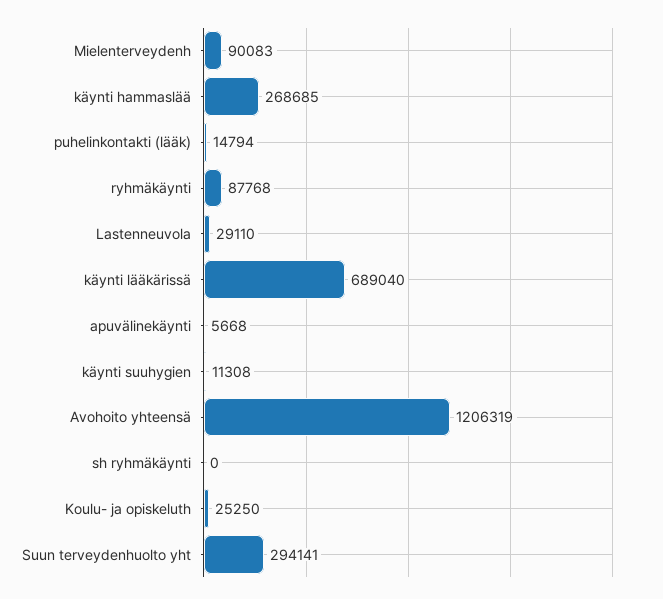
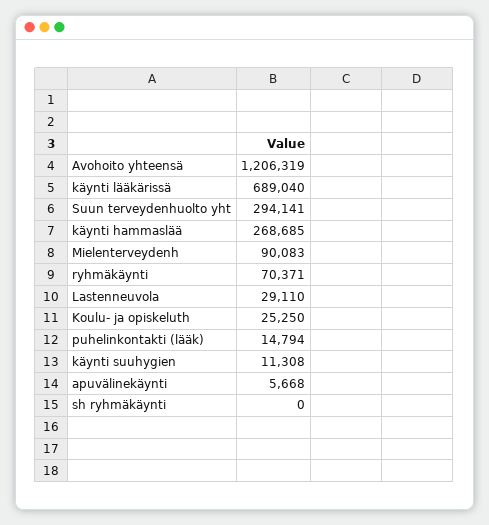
ryhmäkäynti: 87768 -> 70371

